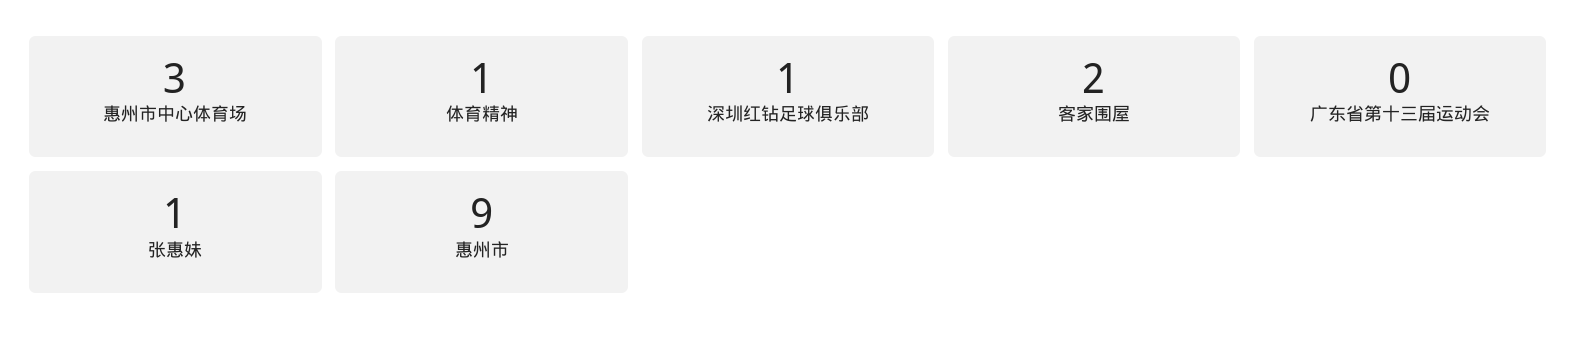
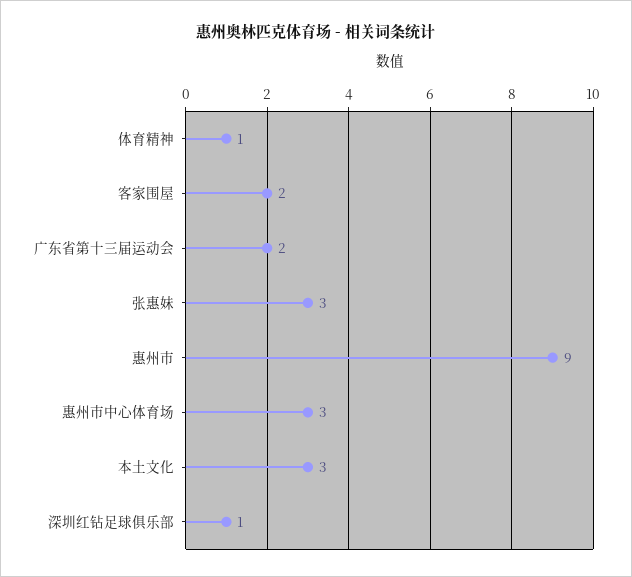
广东省第十三届运动会: 0 -> 2
张惠妹: 1 -> 3
本土文化: none -> 3

